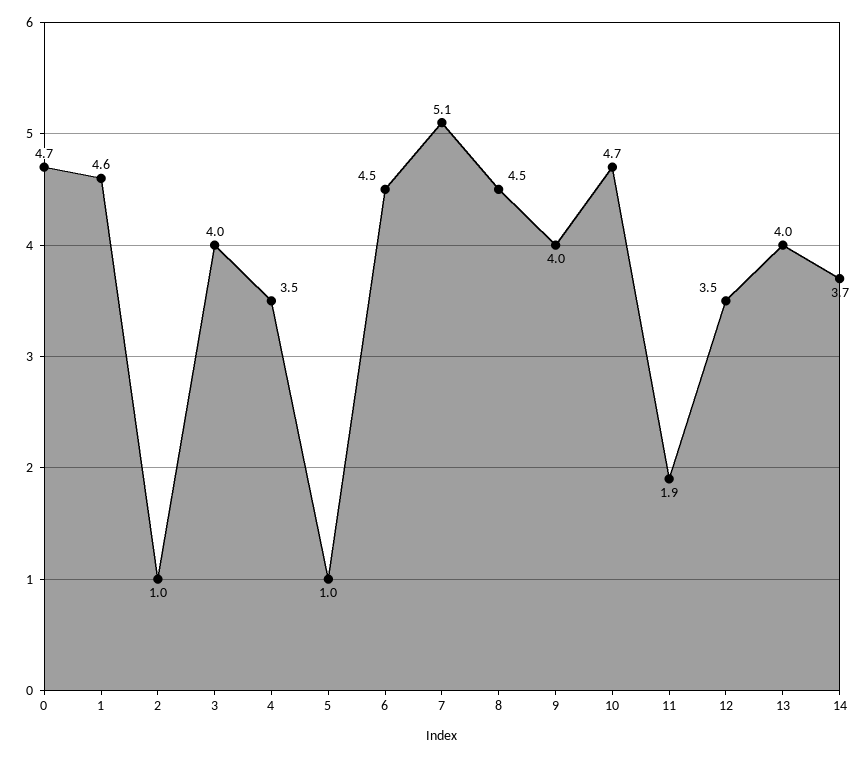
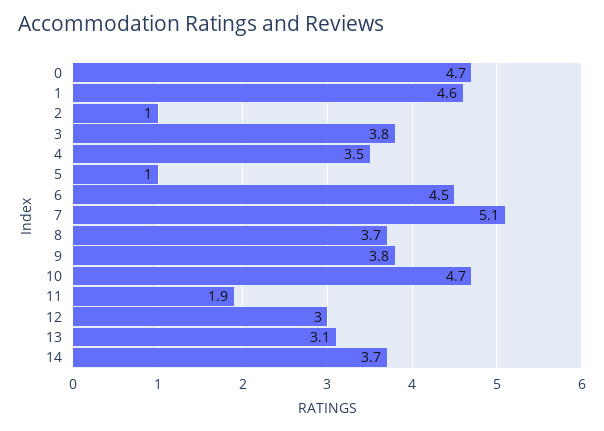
3: 4 -> 3.8
8: 4.5 -> 3.7
9: 4 -> 3.8
12: 3.5 -> 3
13: 4 -> 3.1

